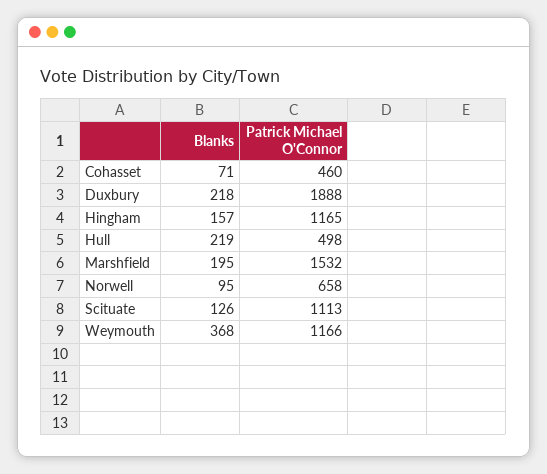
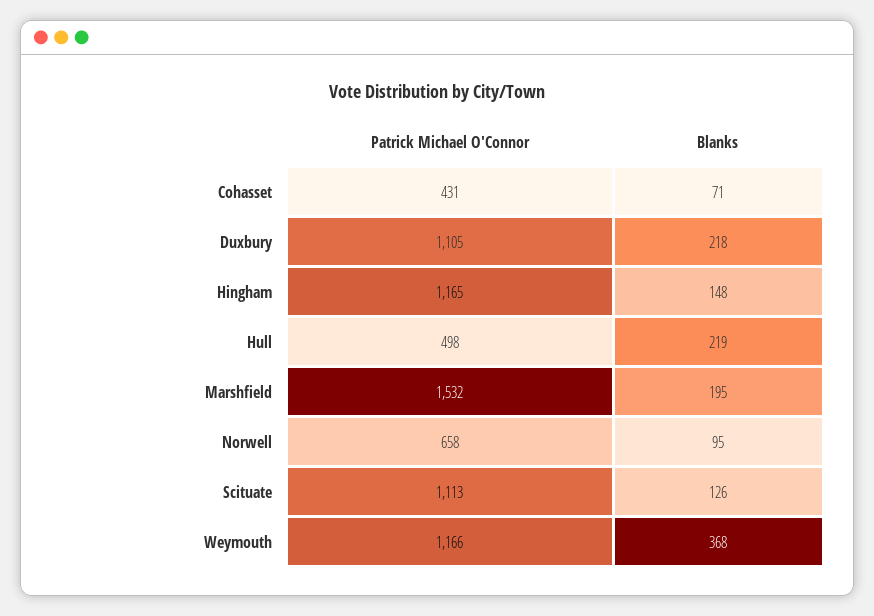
Patrick Michael O'Connor, Cohasset: 460 -> 431
Patrick Michael O'Connor, Duxbury: 1888 -> 1105
Blanks, Hingham: 157 -> 148

